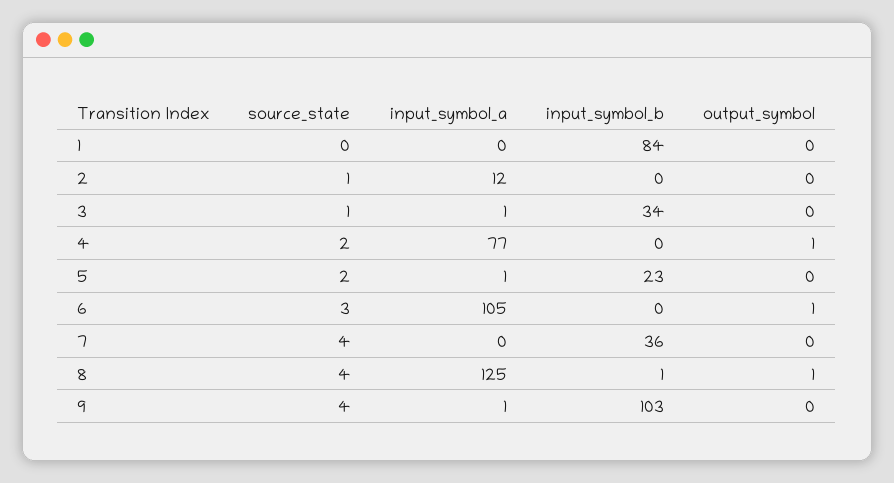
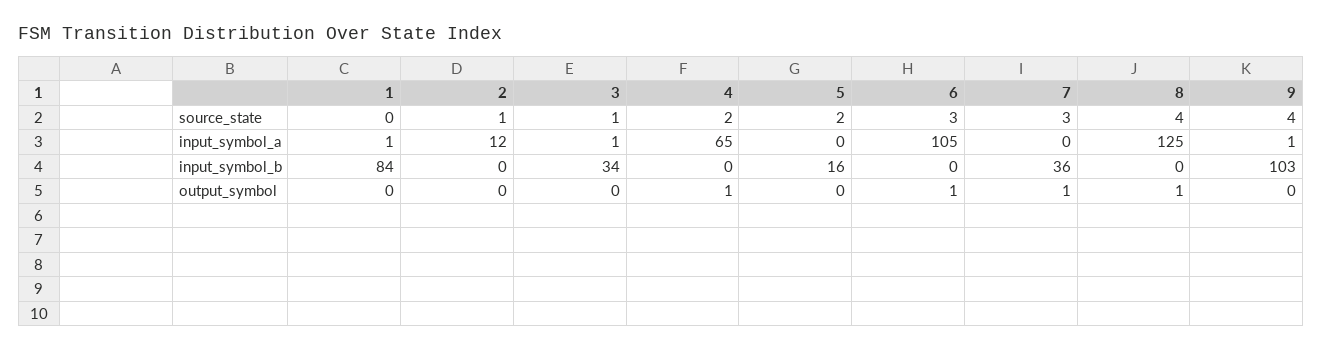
input_symbol_a, 1: 0 -> 1
input_symbol_a, 4: 77 -> 65
input_symbol_a, 5: 1 -> 0
input_symbol_b, 5: 23 -> 16
source_state, 7: 4 -> 3
output_symbol, 7: 0 -> 1
input_symbol_b, 8: 1 -> 0

